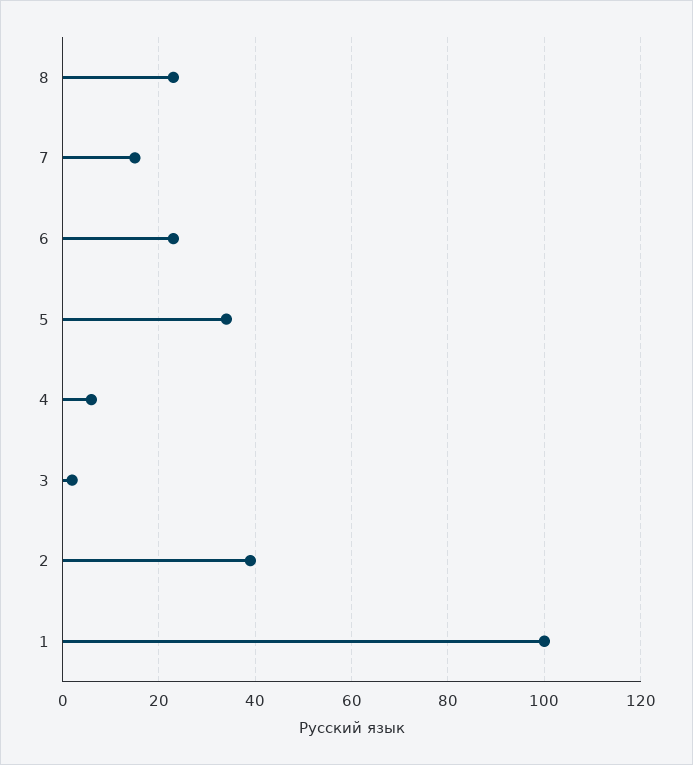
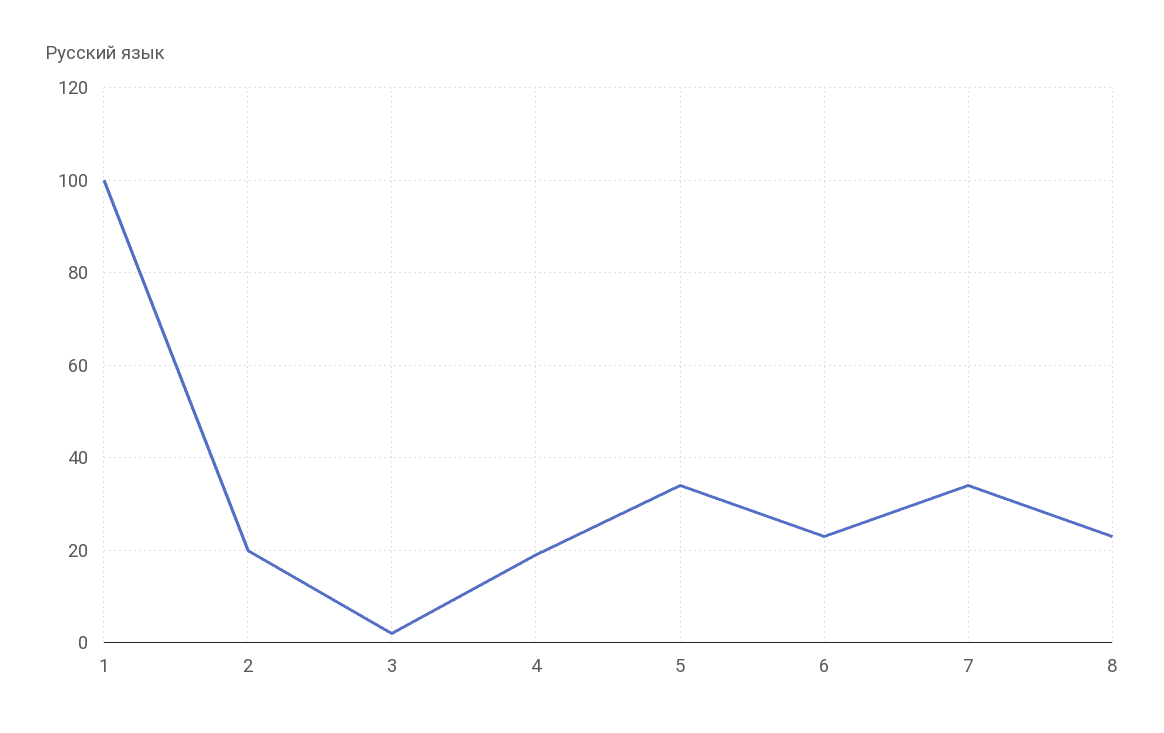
7: 15 -> 35
4: 5 -> 20
2: 40 -> 20

